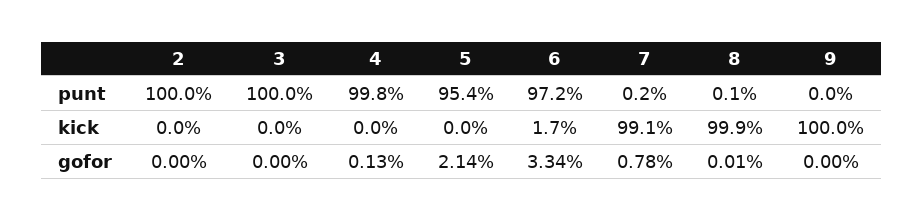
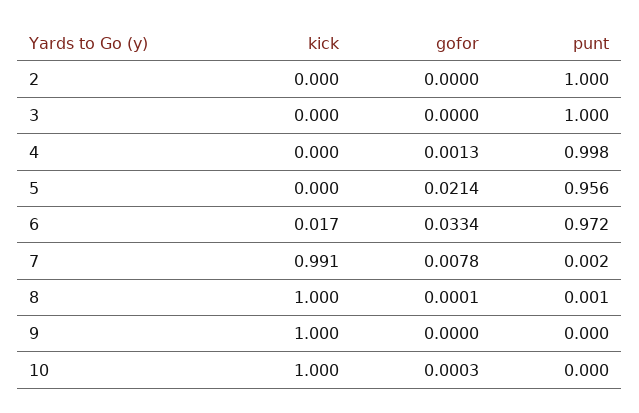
5, punt: 0.954 -> 0.956
8, kick: 0.999 -> 1
10, kick: none -> 1
10, gofor: none -> 0.0003
10, punt: none -> 0

